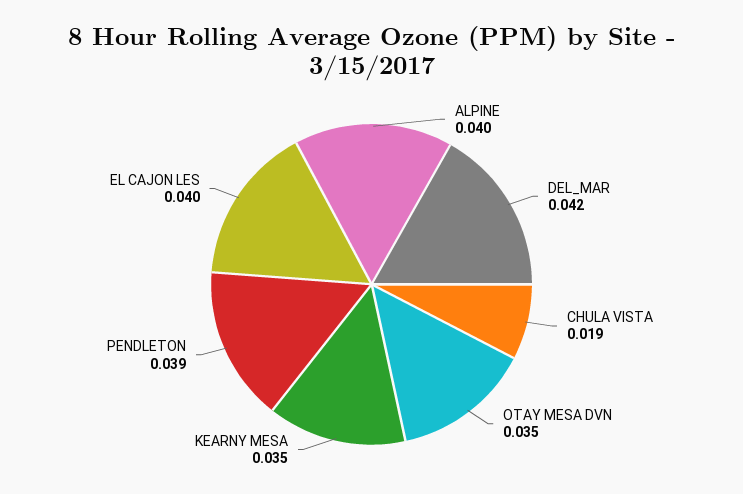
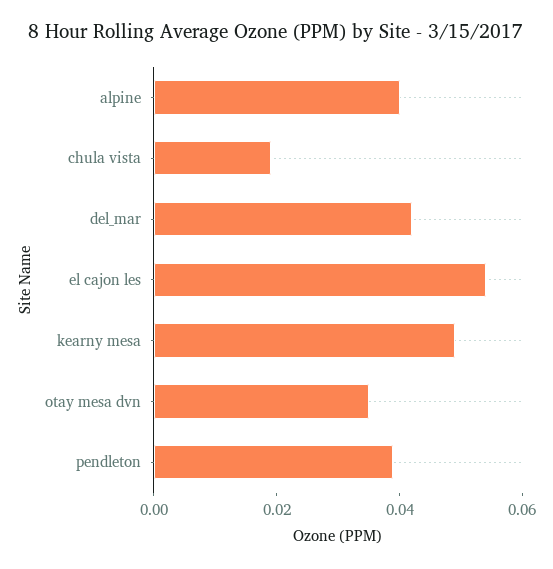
KEARNY MESA: 0.035 -> 0.05
EL CAJON LES: 0.04 -> 0.055

